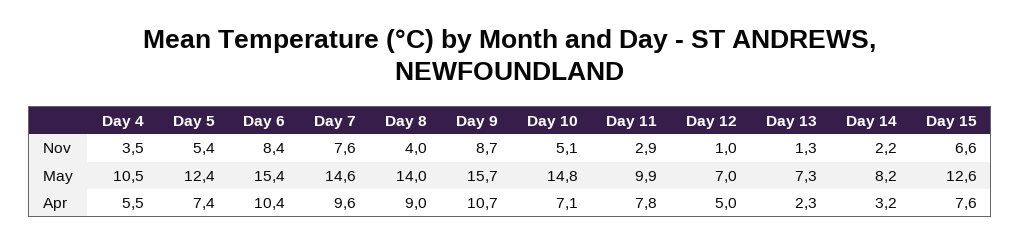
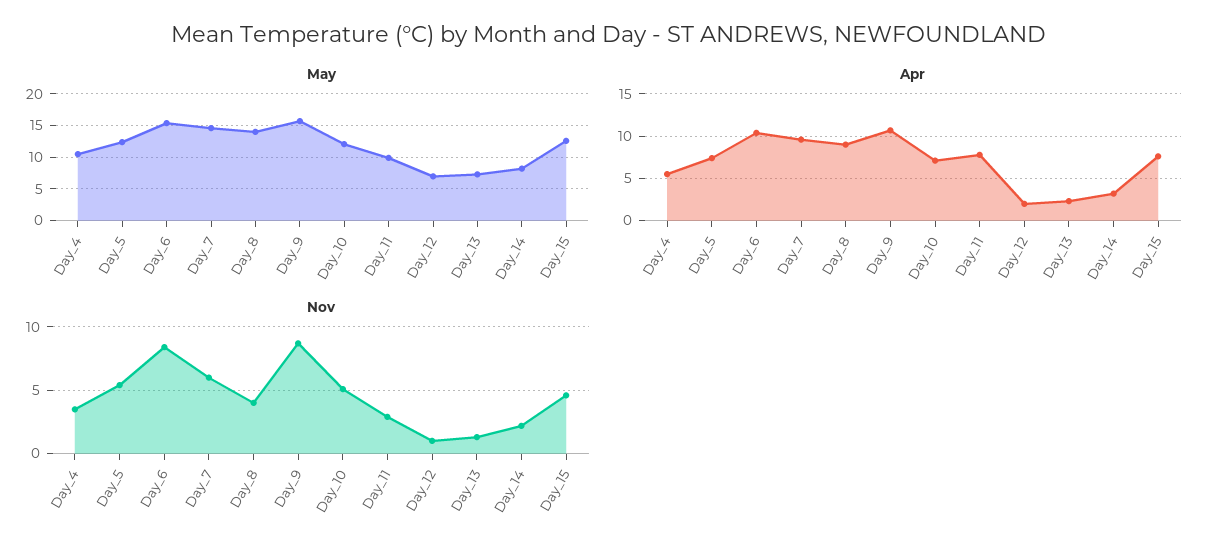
Nov, Day 7: 7.6 -> 6
Nov, Day 15: 6.6 -> 4.5
May, Day 10: 14.8 -> 12
Apr, Day 12: 5 -> 2

